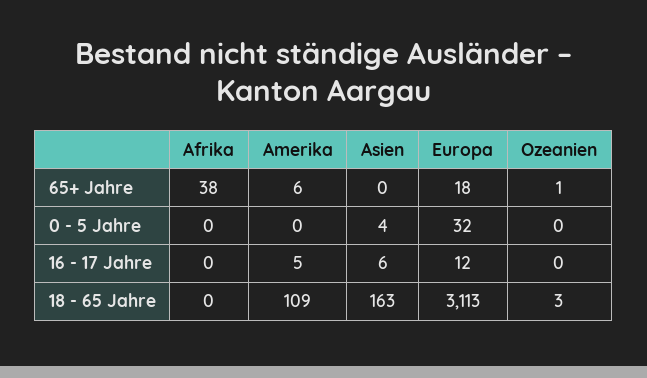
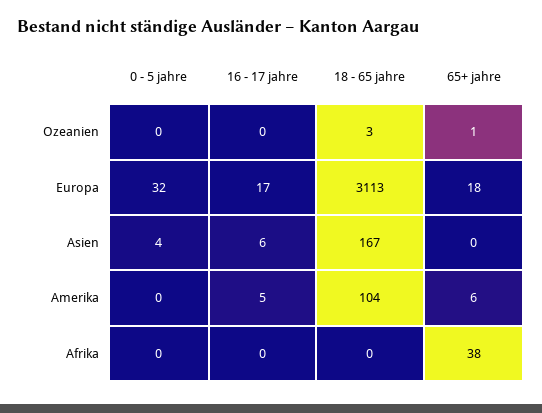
Europa, 16 - 17 Jahre: 12 -> 17
Amerika, 18 - 65 Jahre: 109 -> 104
Asien, 18 - 65 Jahre: 163 -> 167

